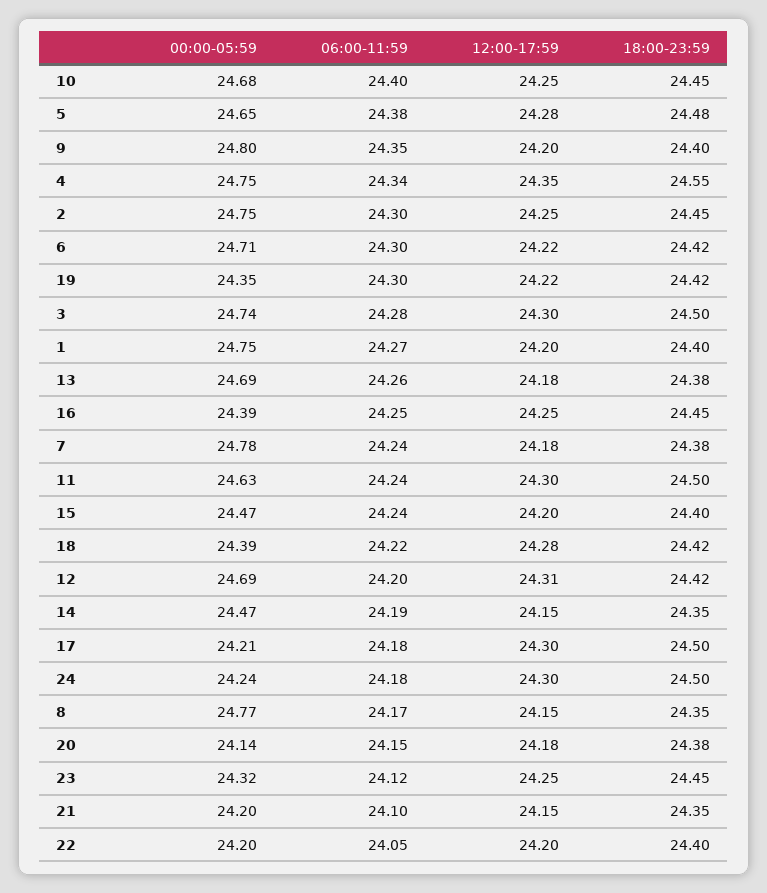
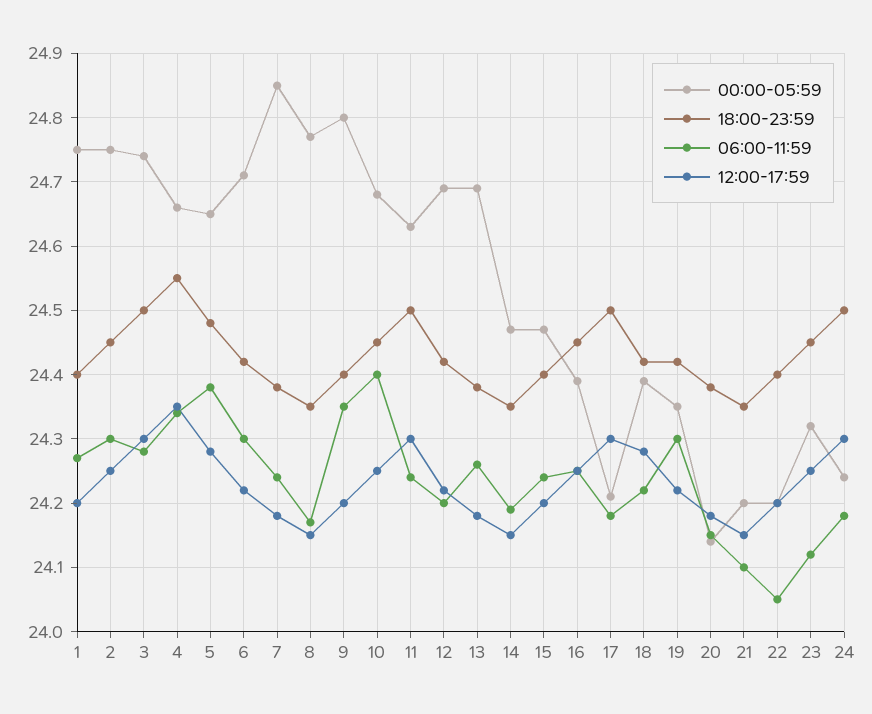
00:00-05:59, 4: 24.75 -> 24.66
00:00-05:59, 7: 24.78 -> 24.85
12:00-17:59, 12: 24.31 -> 24.22

